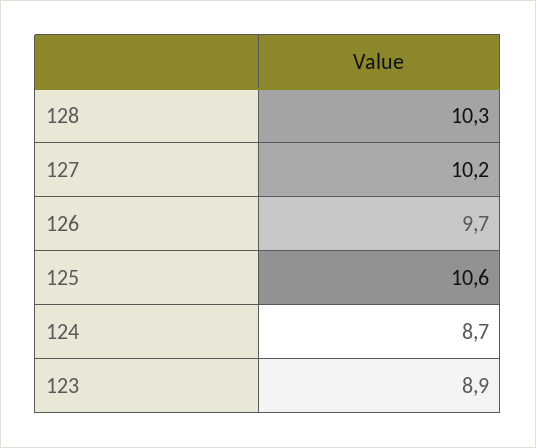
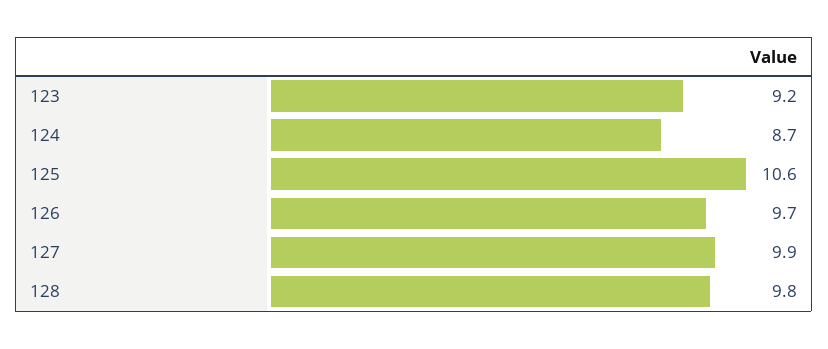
128: 10.3 -> 9.8
127: 10.2 -> 9.9
123: 8.9 -> 9.2

